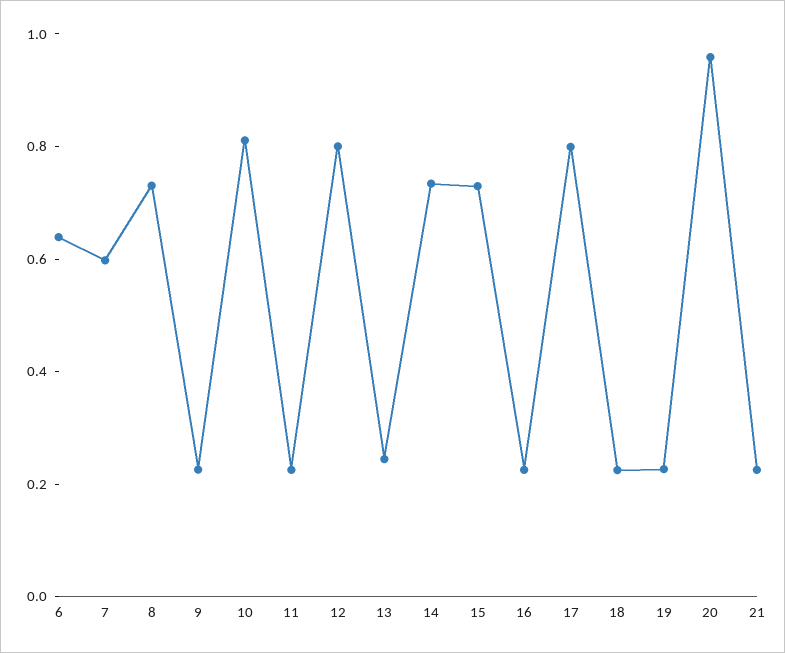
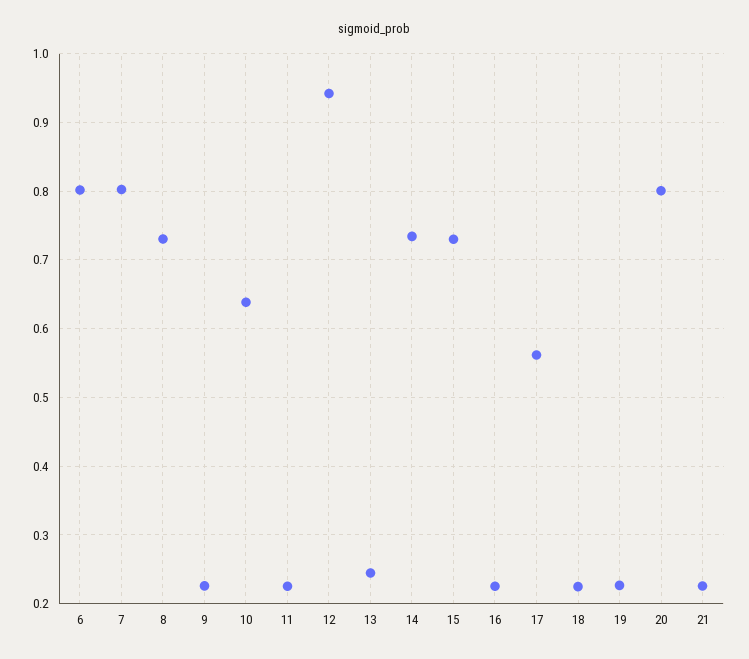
6: 0.65 -> 0.8
7: 0.6 -> 0.8
10: 0.8 -> 0.64
12: 0.8 -> 0.94
17: 0.8 -> 0.56
20: 0.95 -> 0.8

